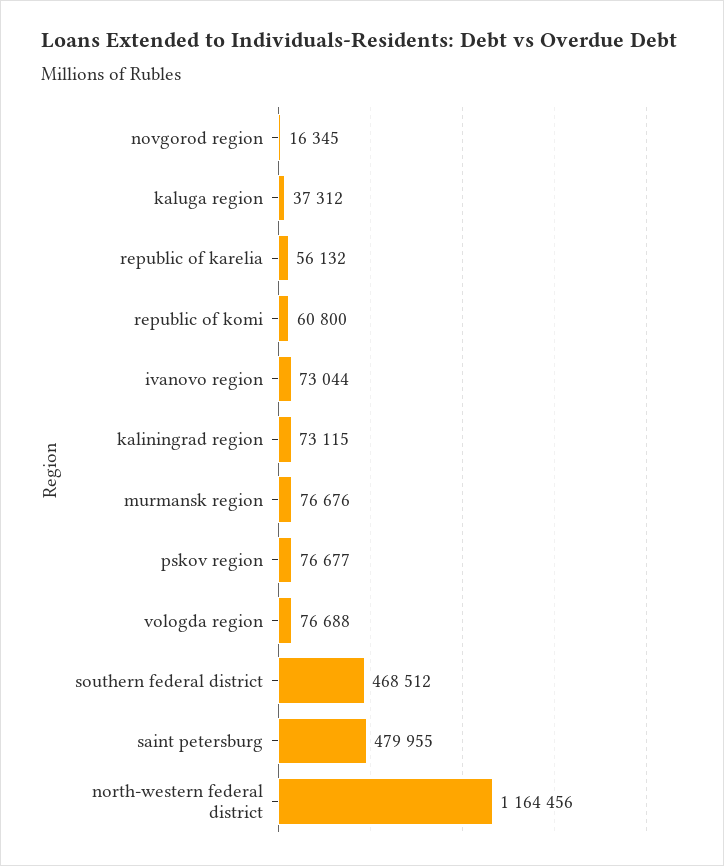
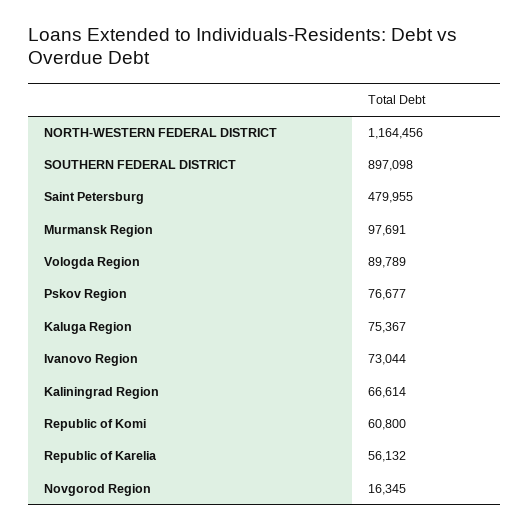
kaluga region: 37312 -> 75367
kaliningrad region: 73115 -> 66614
murmansk region: 76676 -> 97691
vologda region: 76688 -> 89789
southern federal district: 468512 -> 897098

